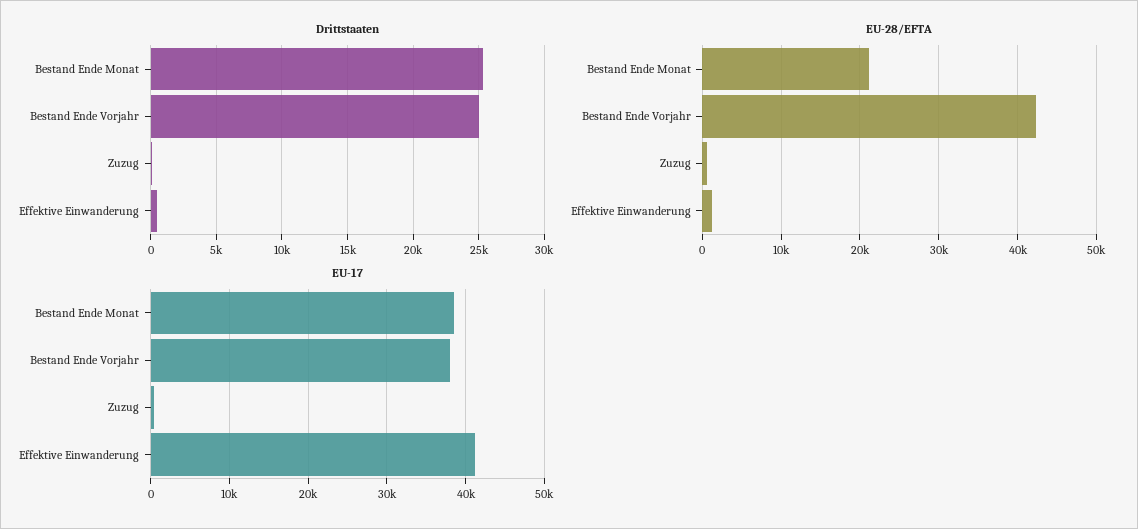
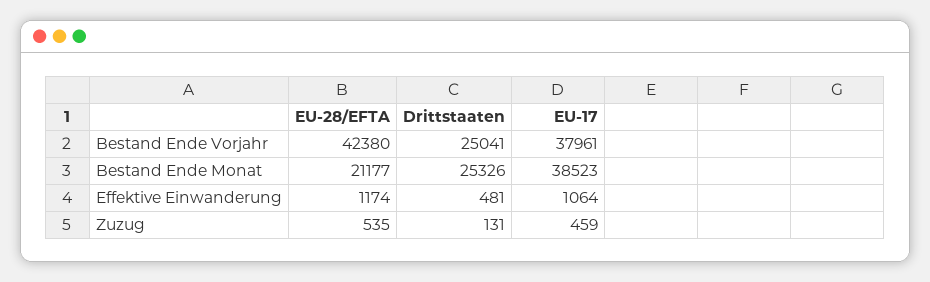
EU-17, Effektive Einwanderung: 41000 -> 1064

